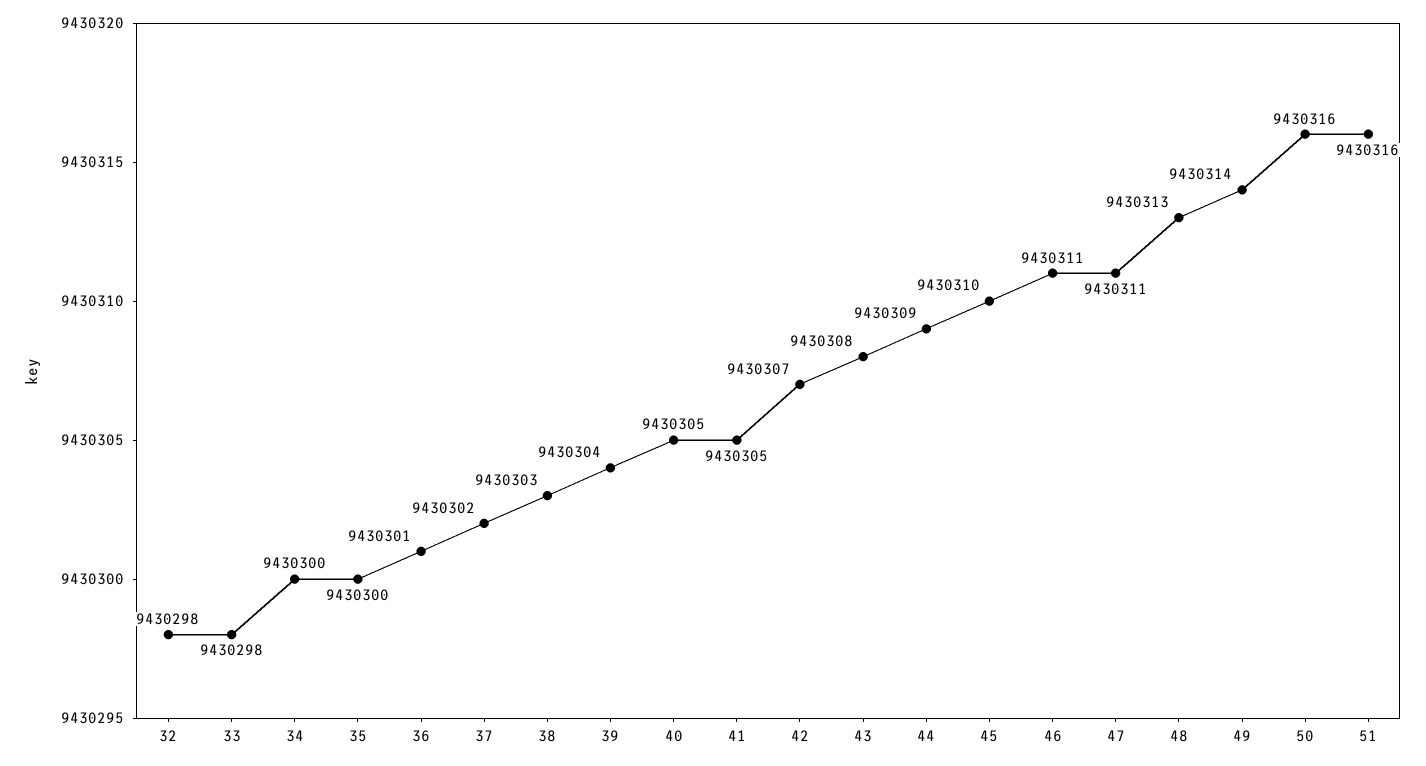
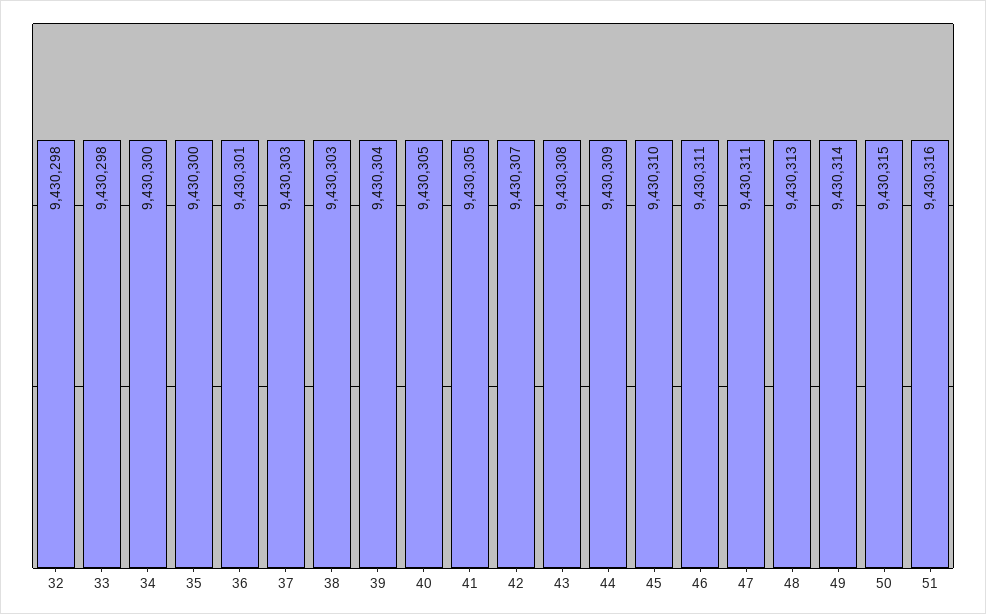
37: 9430302 -> 9430303
50: 9430316 -> 9430315

